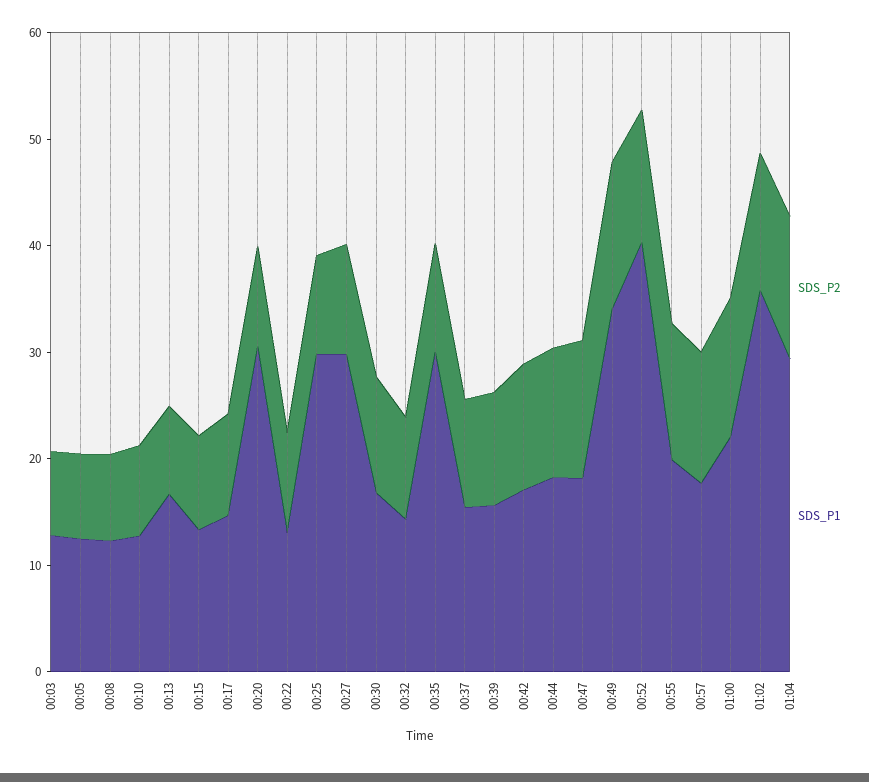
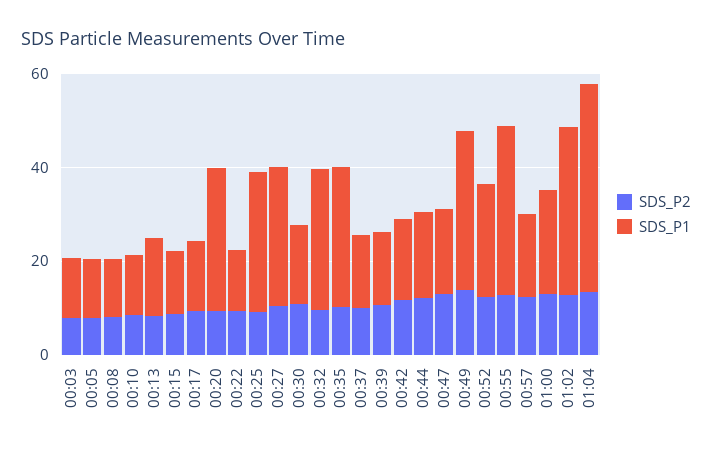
SDS_P1, 00:32: 14 -> 30
SDS_P1, 00:52: 40 -> 25
SDS_P1, 00:55: 20 -> 35
SDS_P1, 01:04: 30 -> 45

